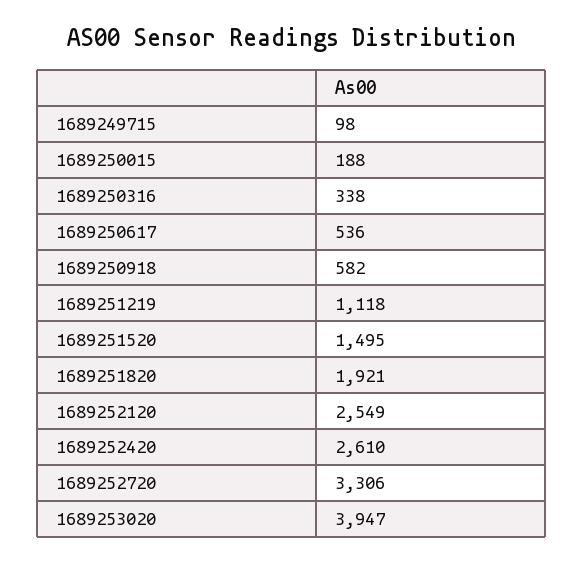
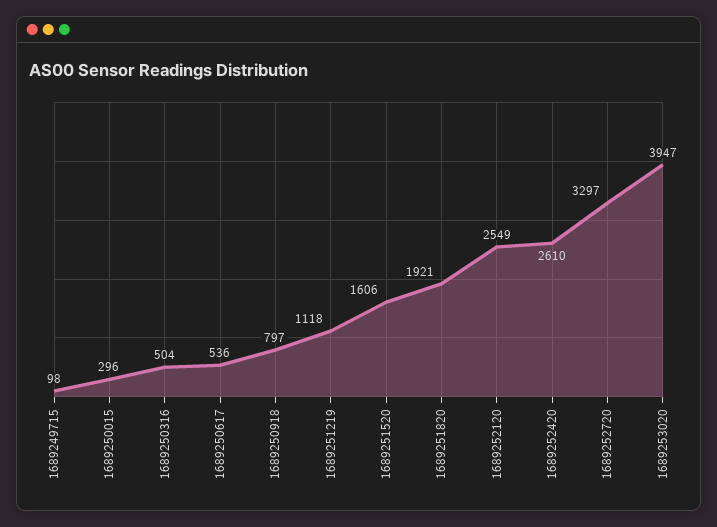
1689250015: 188 -> 296
1689250316: 338 -> 504
1689250918: 582 -> 797
1689251520: 1495 -> 1606
1689252720: 3306 -> 3297

